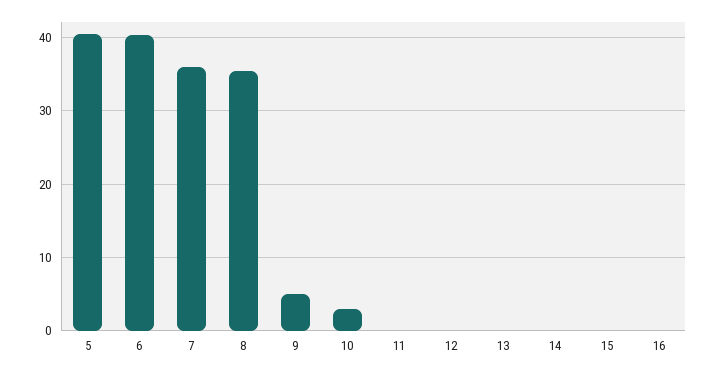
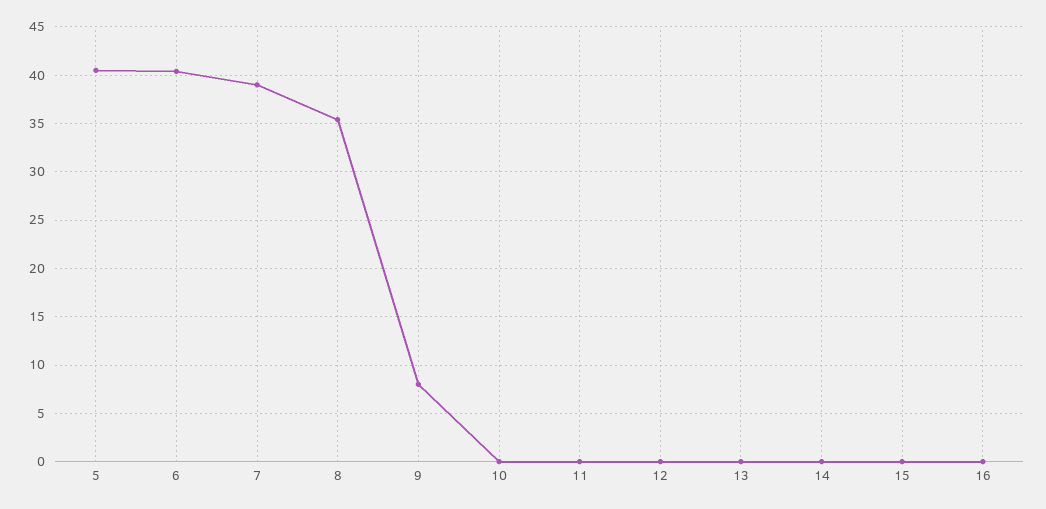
7: 36 -> 39
9: 5 -> 8
10: 3 -> 0

